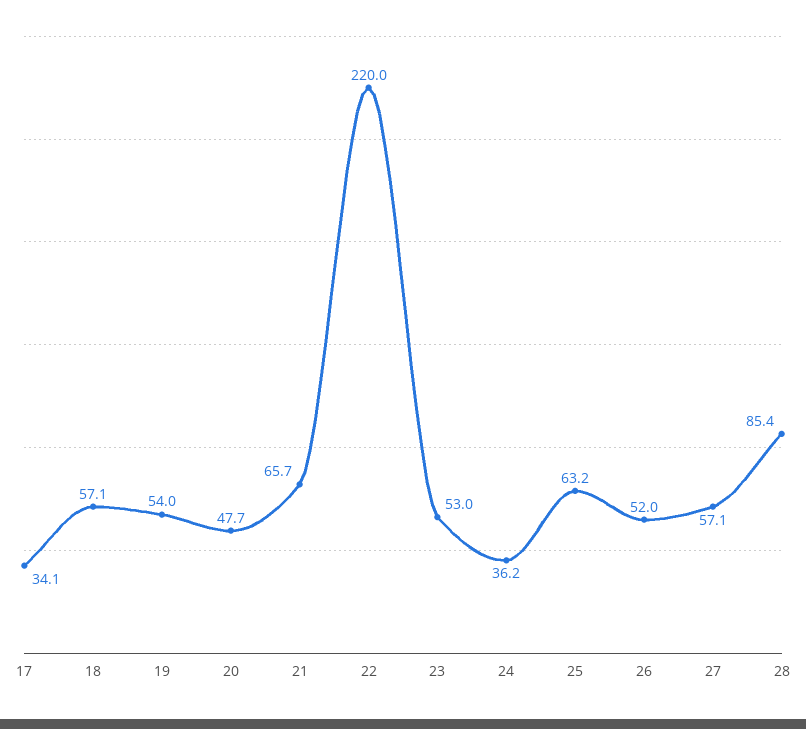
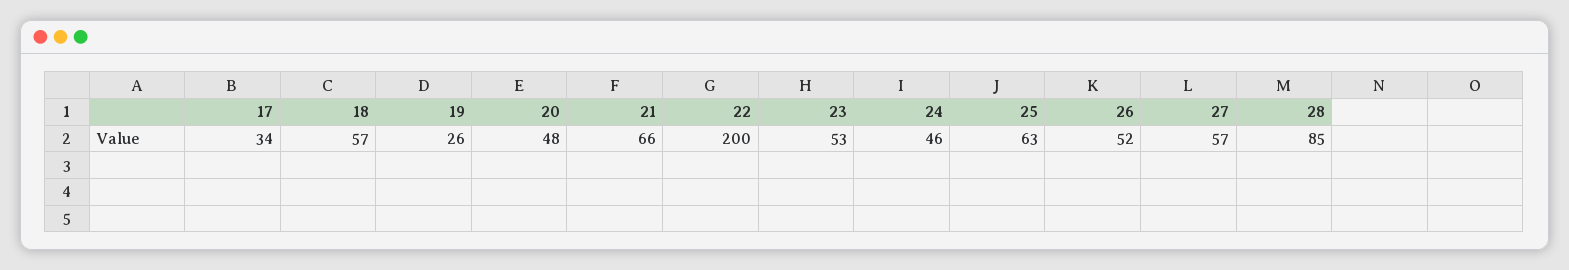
19: 54 -> 26
22: 220 -> 200
24: 36.2 -> 46

